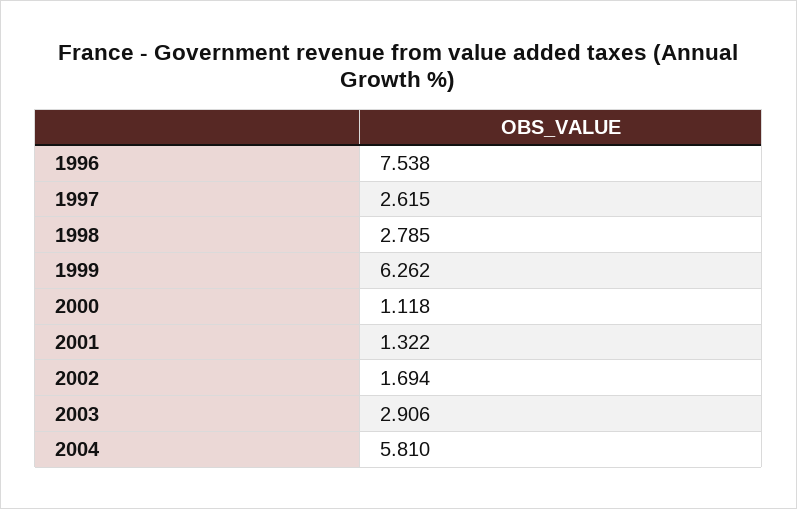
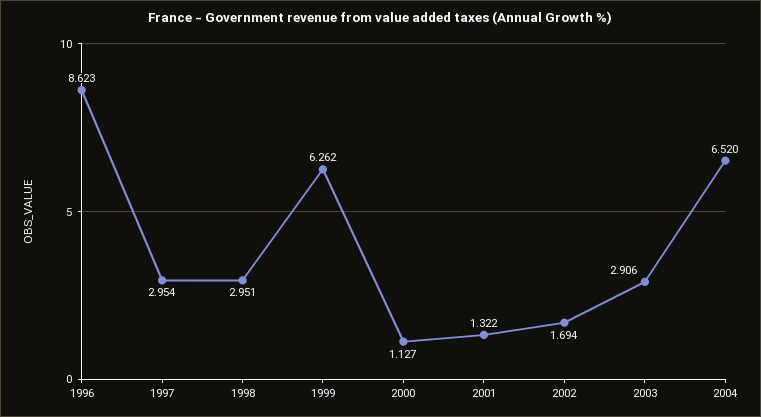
1996: 7.538 -> 8.623
1997: 2.615 -> 2.954
1998: 2.785 -> 2.951
2000: 1.118 -> 1.127
2004: 5.81 -> 6.52

